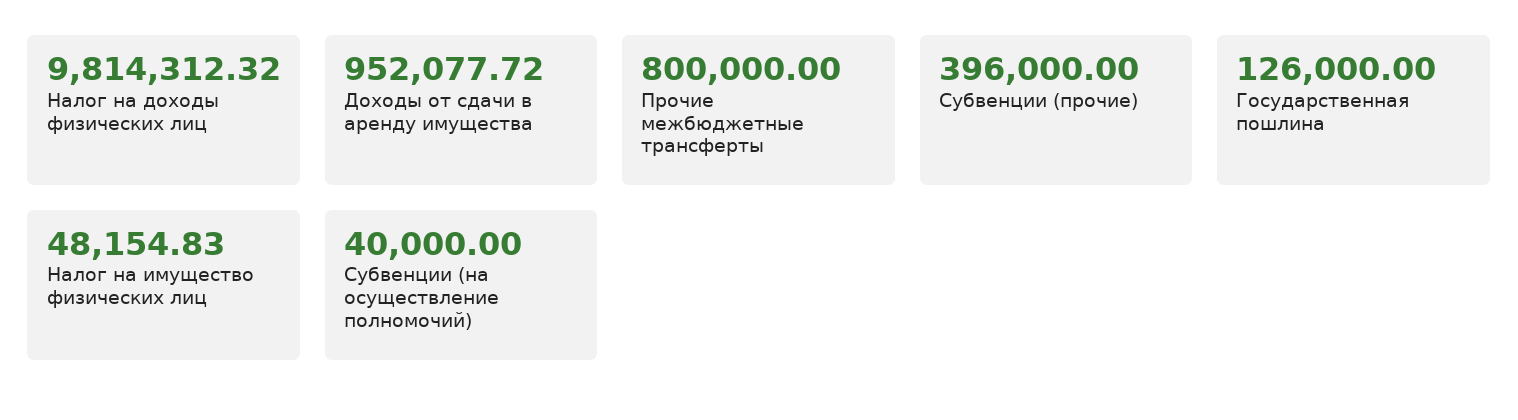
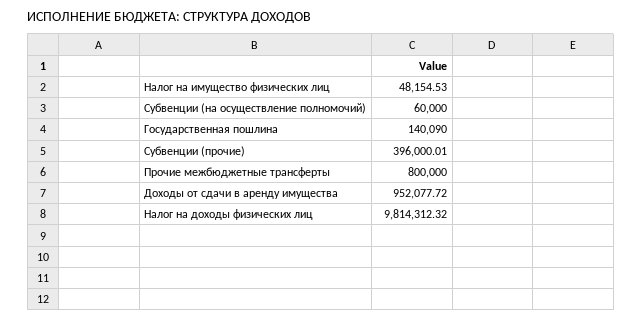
Субвенции (прочие): 396000 -> 396000.01
Государственная пошлина: 126000 -> 140090
Налог на имущество физических лиц: 48154.83 -> 48154.53
Субвенции (на осуществление полномочий): 40000 -> 60000

